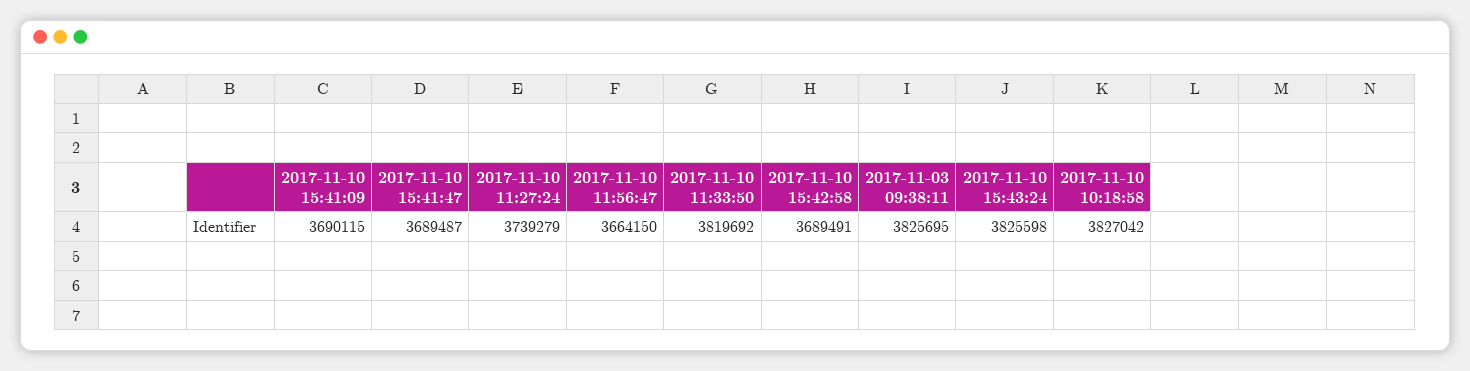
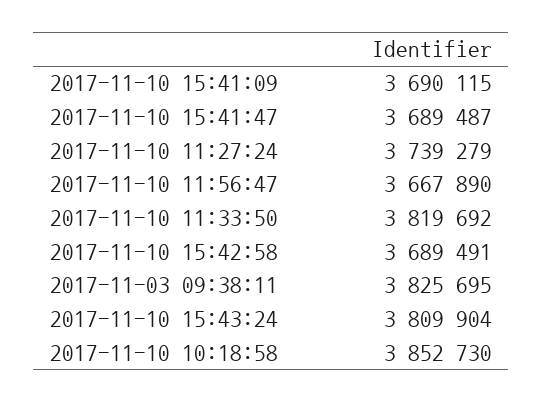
2017-11-10 11:56:47: 3664150 -> 3667890
2017-11-10 15:43:24: 3825598 -> 3809904
2017-11-10 10:18:58: 3827042 -> 3852730

